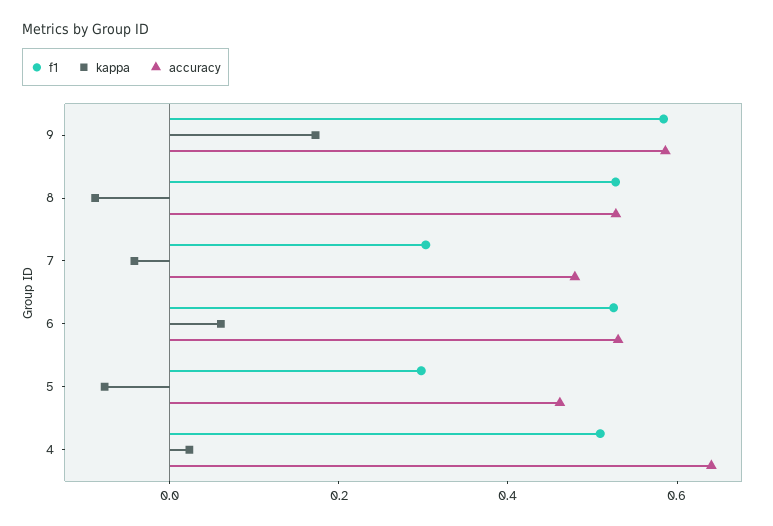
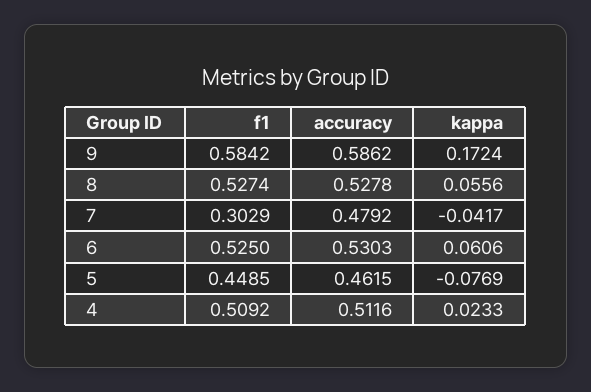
kappa, 8: -0.1 -> 0.0556
f1, 5: 0.3 -> 0.4485
accuracy, 4: 0.65 -> 0.5116

